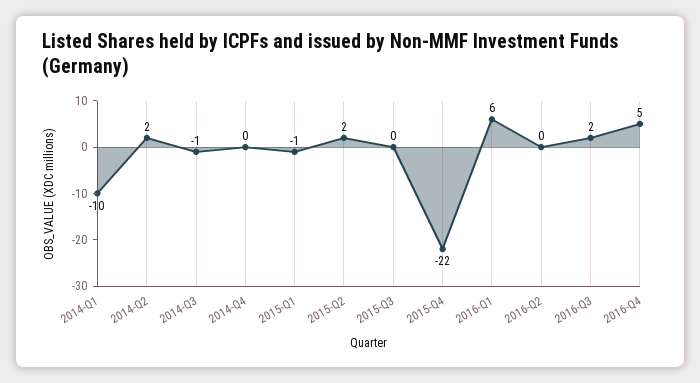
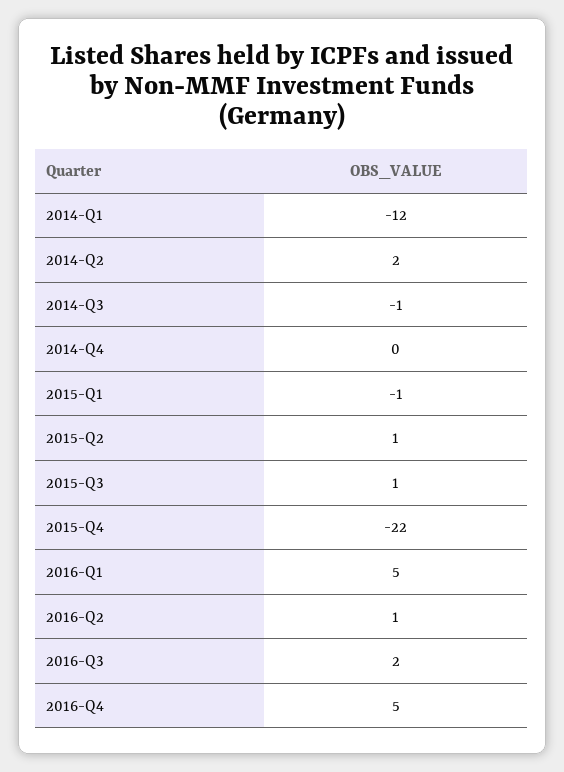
2014-Q1: -10 -> -12
2015-Q2: 2 -> 1
2015-Q3: 0 -> 1
2016-Q1: 6 -> 5
2016-Q2: 0 -> 1

